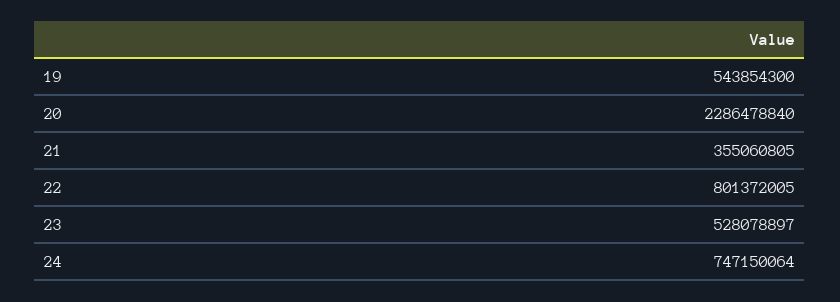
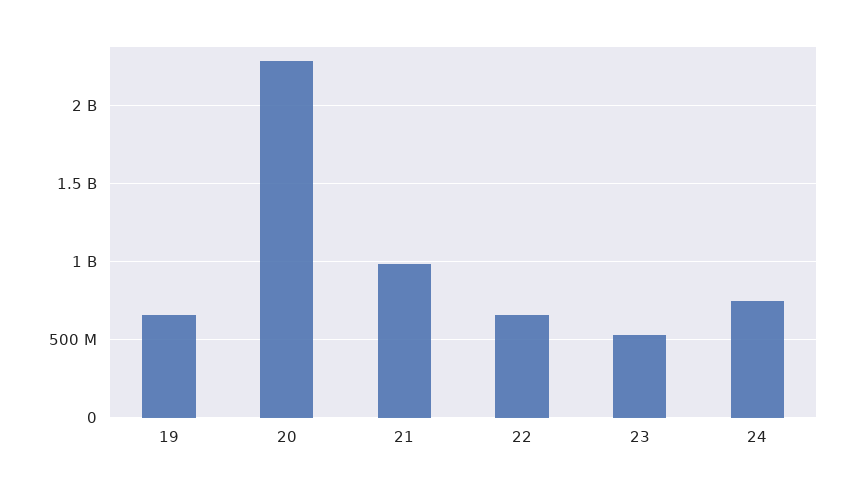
19: 543854300 -> 650000000
21: 355060805 -> 1000000000
22: 801372005 -> 650000000

